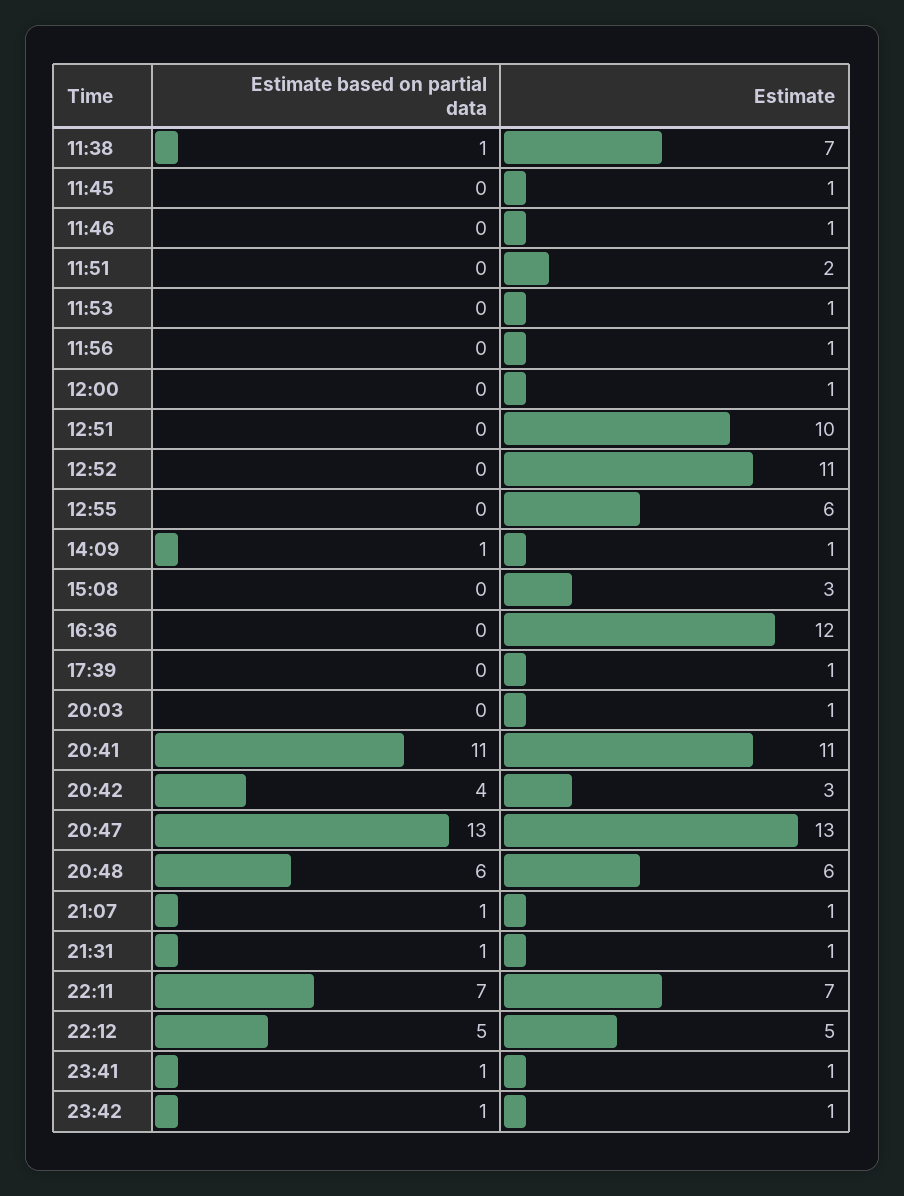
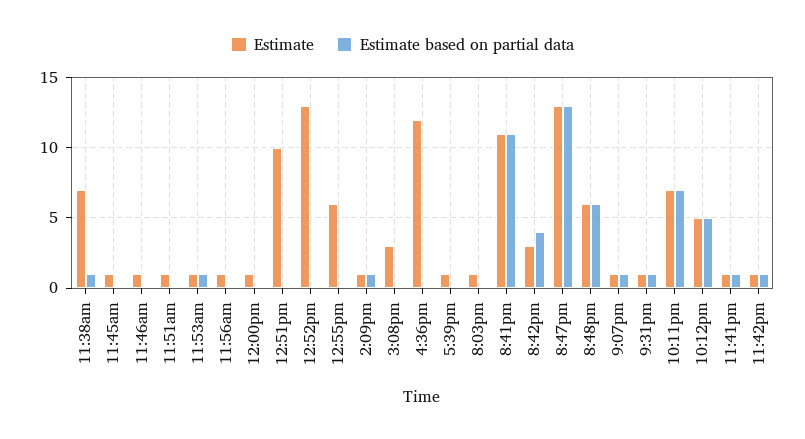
Estimate, 11:51: 2 -> 1
Estimate based on partial data, 11:53: 0 -> 1
Estimate, 12:52: 11 -> 13

